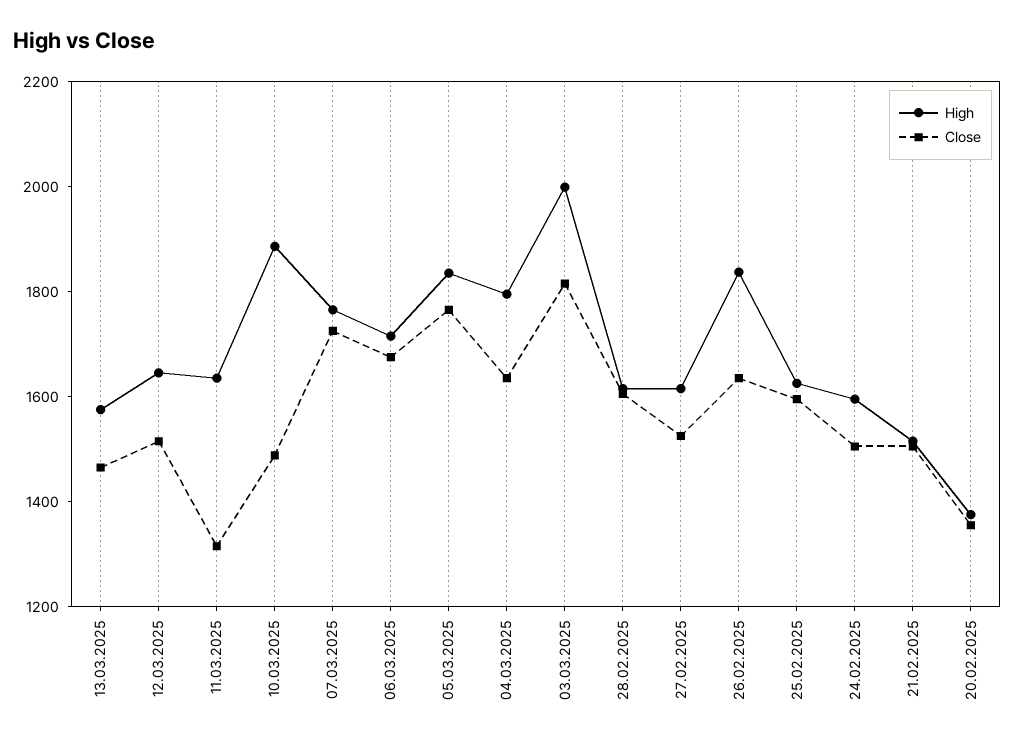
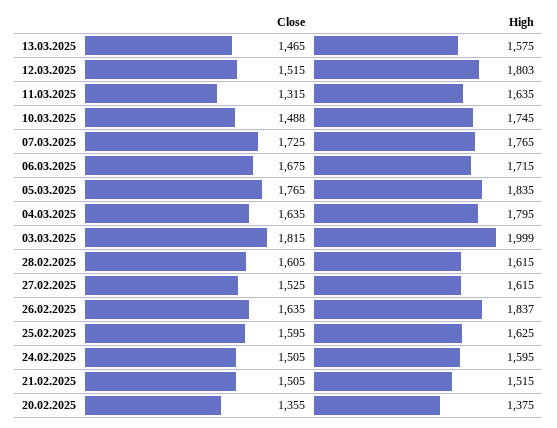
High, 12.03.2025: 1650 -> 1803
High, 10.03.2025: 1900 -> 1745

